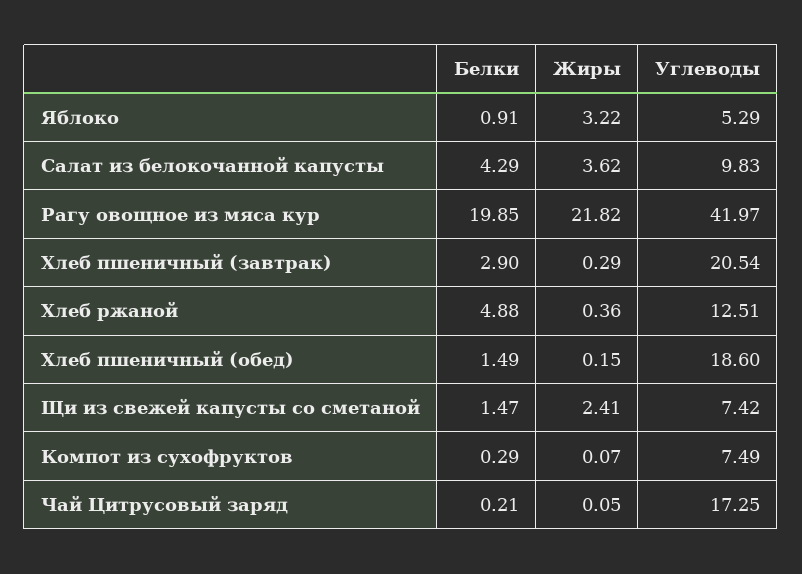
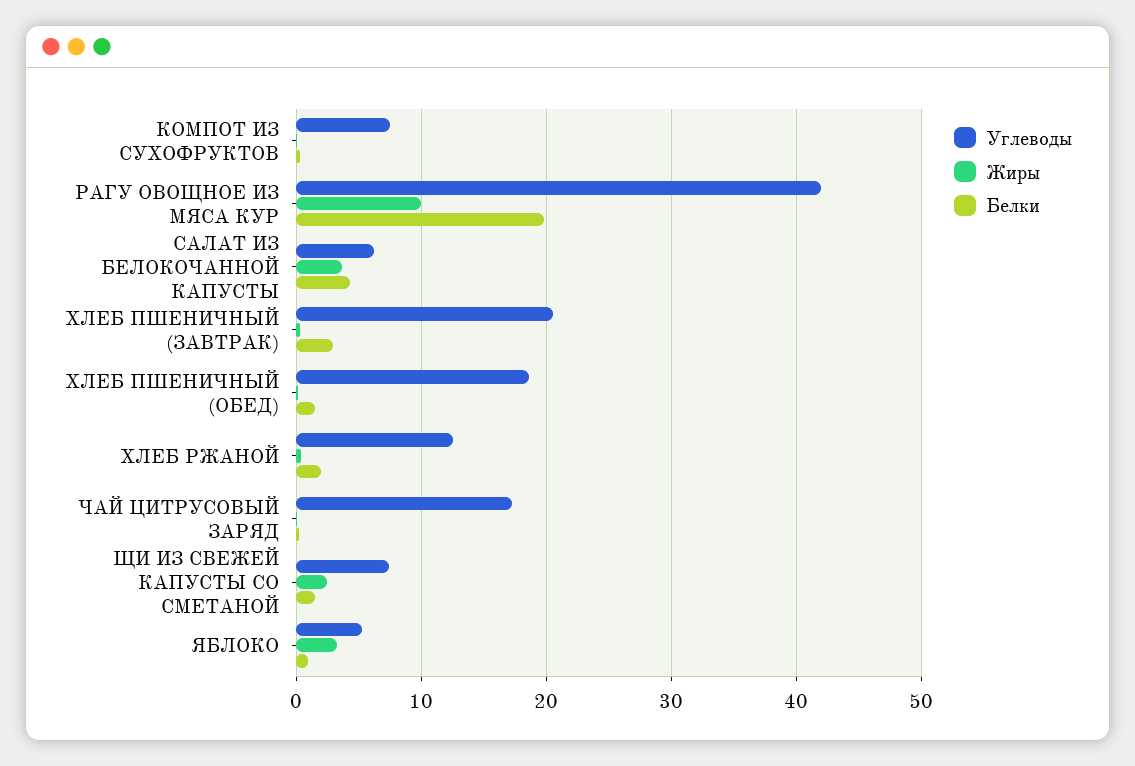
Углеводы, Салат из белокочанной капусты: 9.83 -> 6
Жиры, Рагу овощное из мяса кур: 21.82 -> 10
Белки, Хлеб ржаной: 4.88 -> 2

